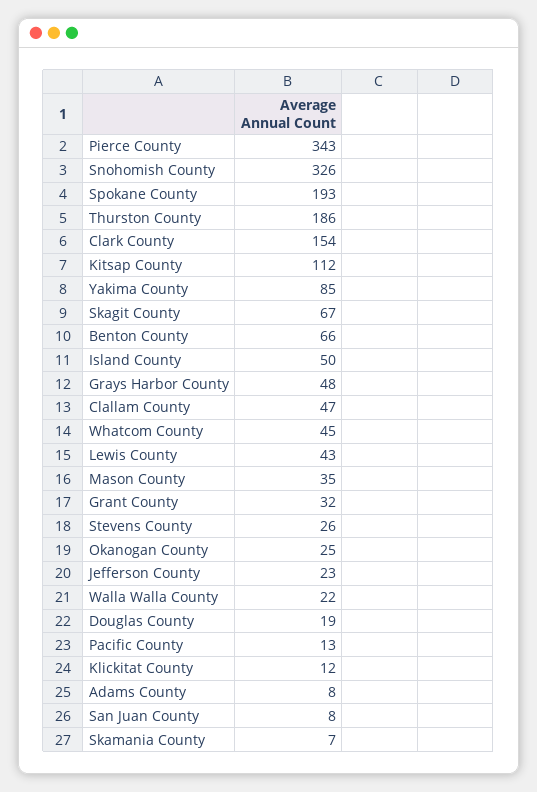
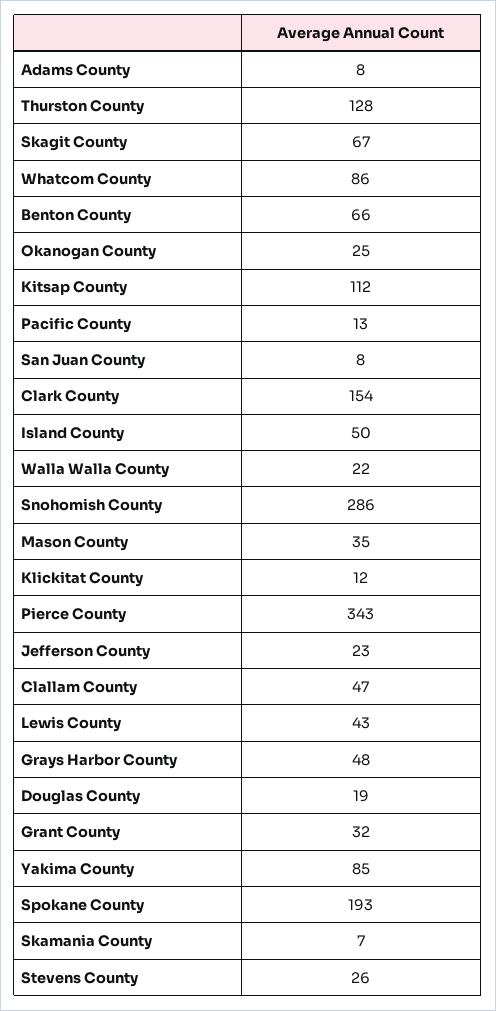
Snohomish County: 326 -> 286
Thurston County: 186 -> 128
Whatcom County: 45 -> 86

